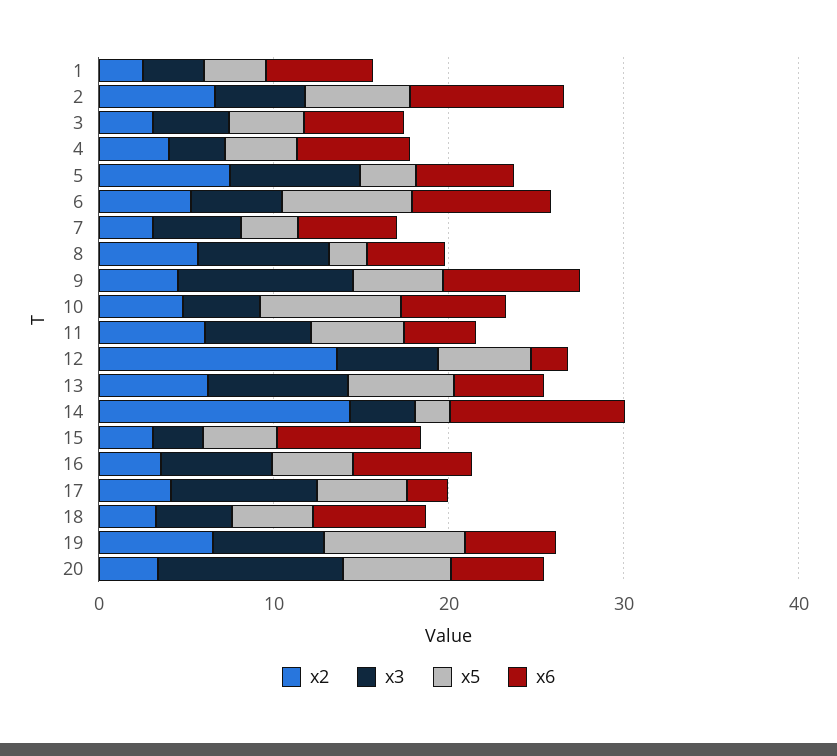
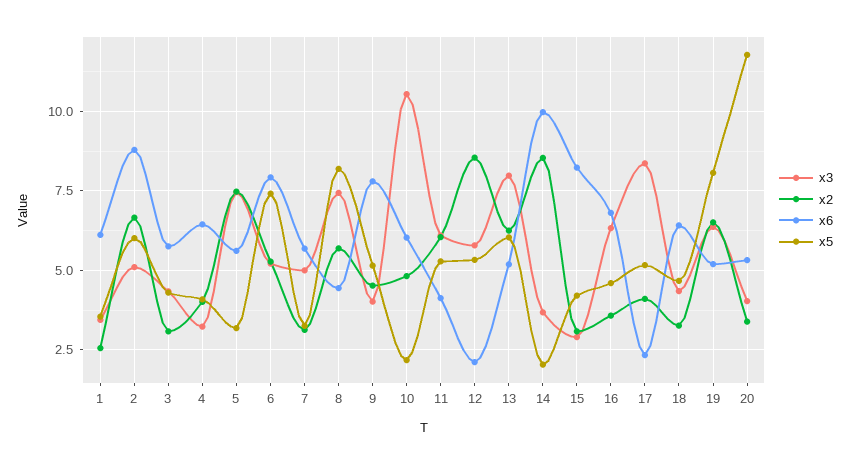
x5, 8: 2 -> 8.25
x3, 9: 10 -> 4
x3, 10: 4 -> 10.5
x5, 10: 8 -> 2.25
x2, 12: 14 -> 8.5
x2, 14: 14 -> 8.5
x3, 20: 10 -> 4
x5, 20: 6 -> 11.75

